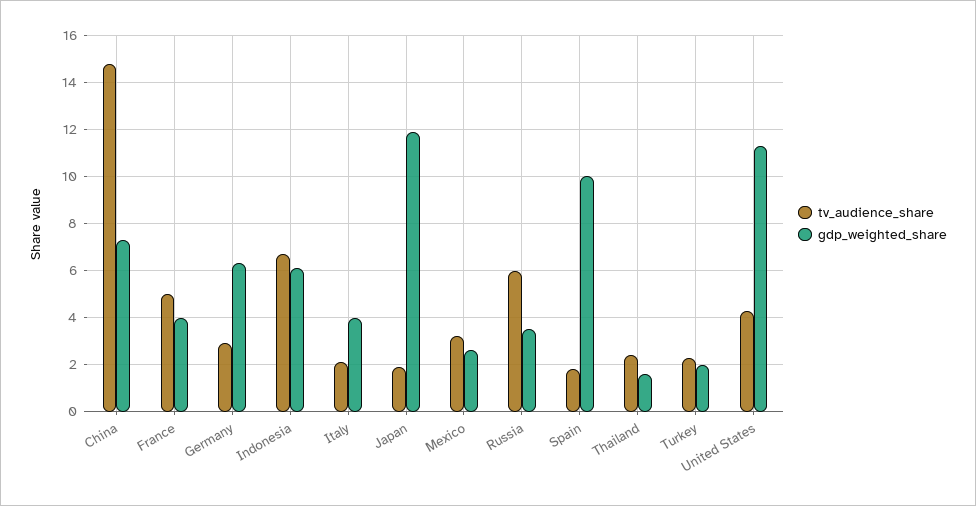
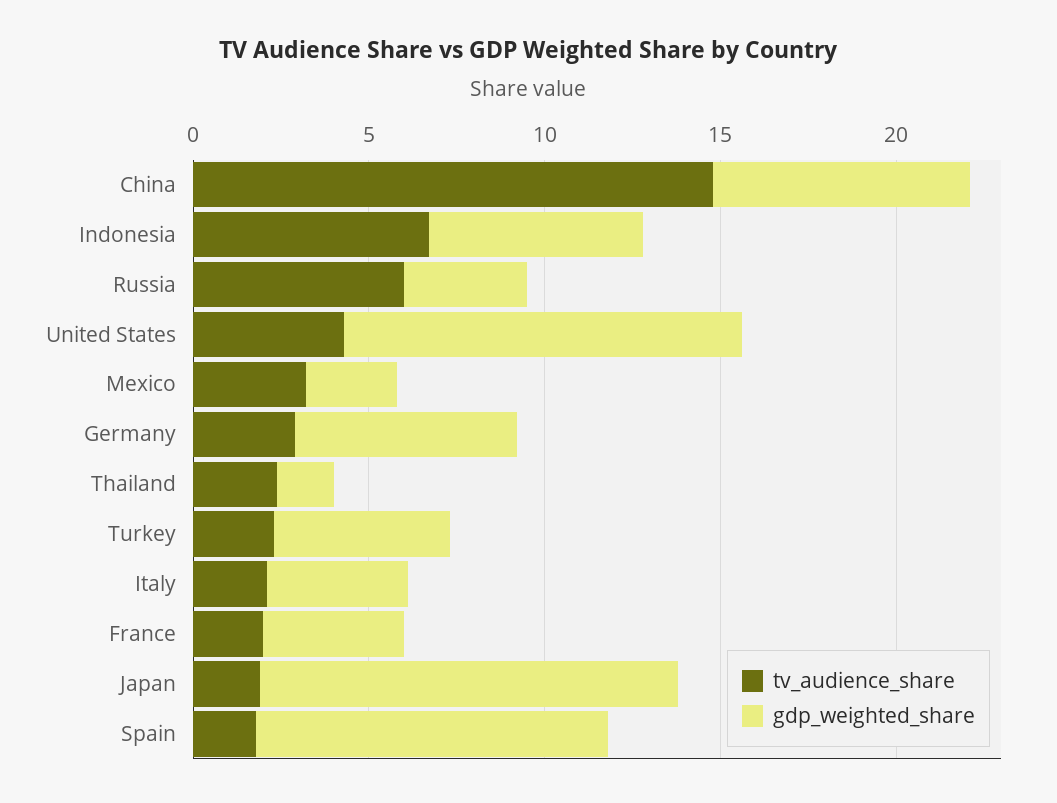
tv_audience_share, France: 5 -> 2
gdp_weighted_share, Turkey: 2 -> 5

